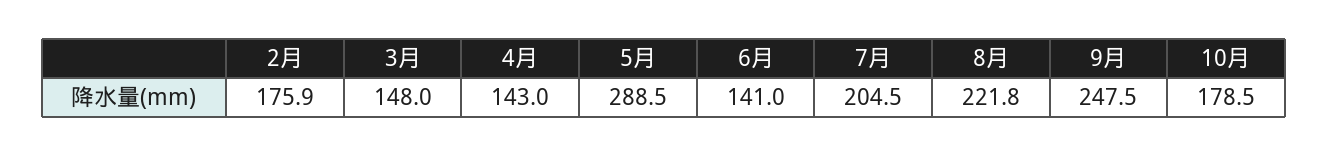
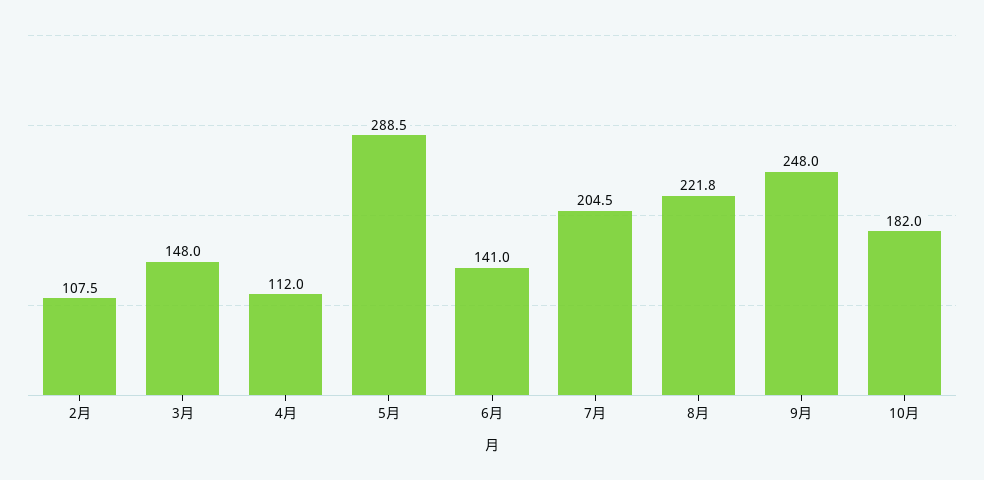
2月: 175.9 -> 107.5
4月: 143 -> 112
9月: 247.5 -> 248
10月: 178.5 -> 182

